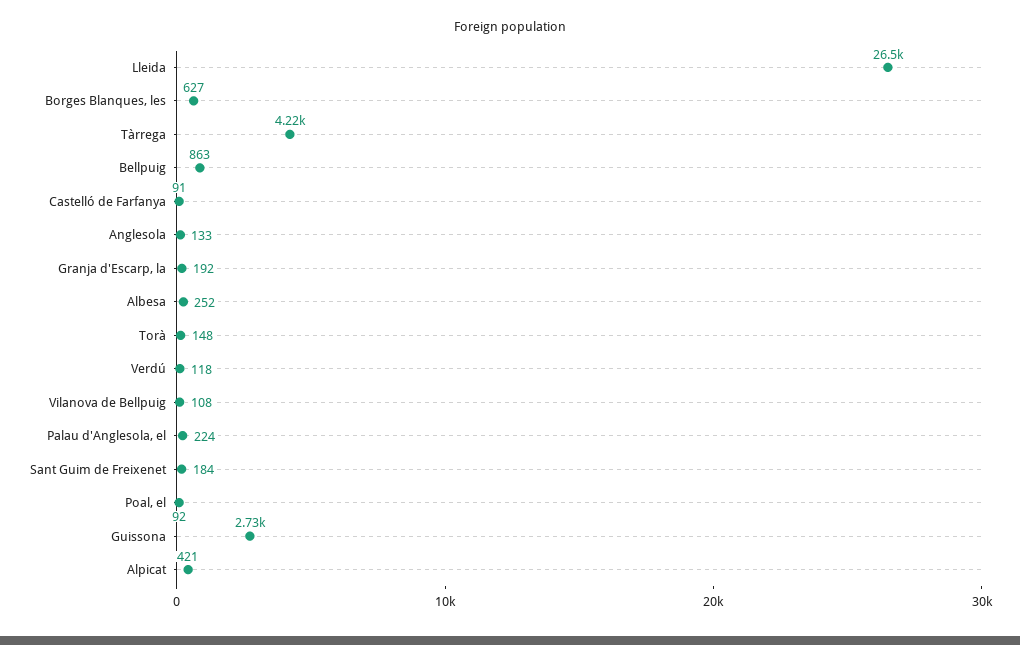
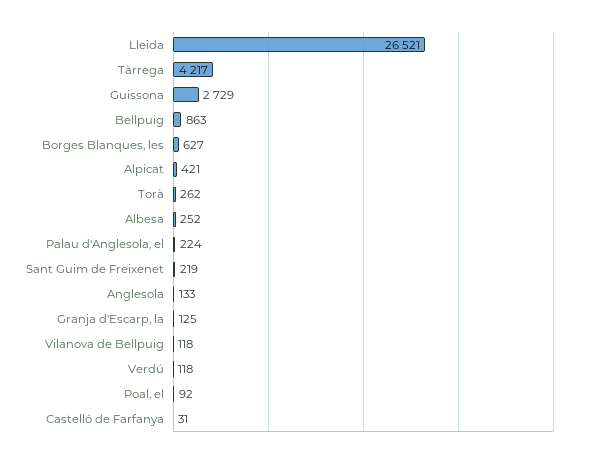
Castelló de Farfanya: 91 -> 31
Granja d'Escarp, la: 192 -> 125
Torà: 148 -> 262
Vilanova de Bellpuig: 108 -> 118
Sant Guim de Freixenet: 184 -> 219

